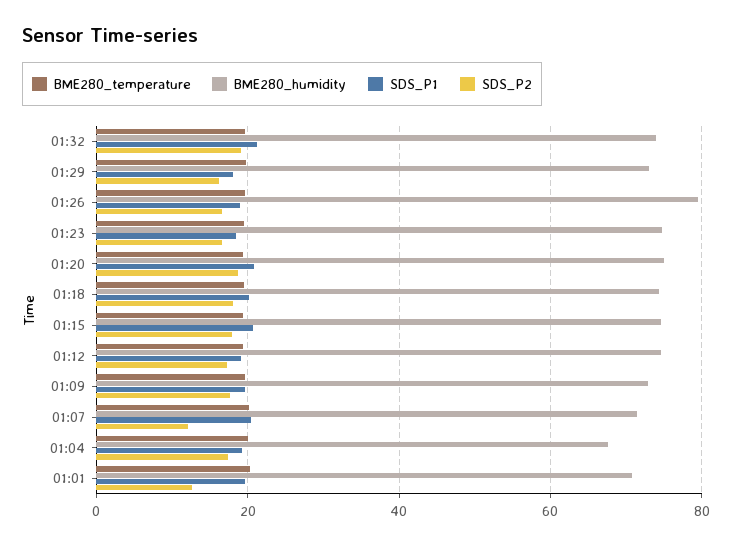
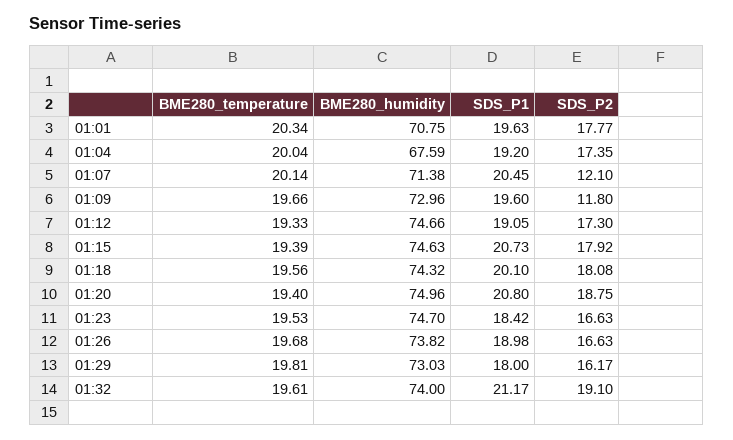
BME280_humidity, 01:26: 80 -> 73.82
SDS_P2, 01:09: 18 -> 11.8
SDS_P2, 01:01: 12 -> 17.77

